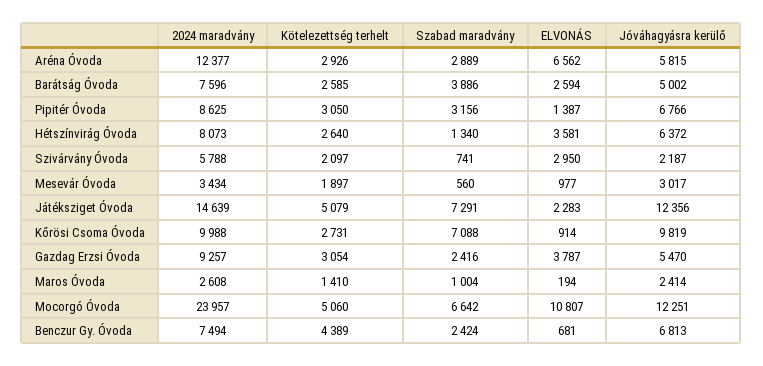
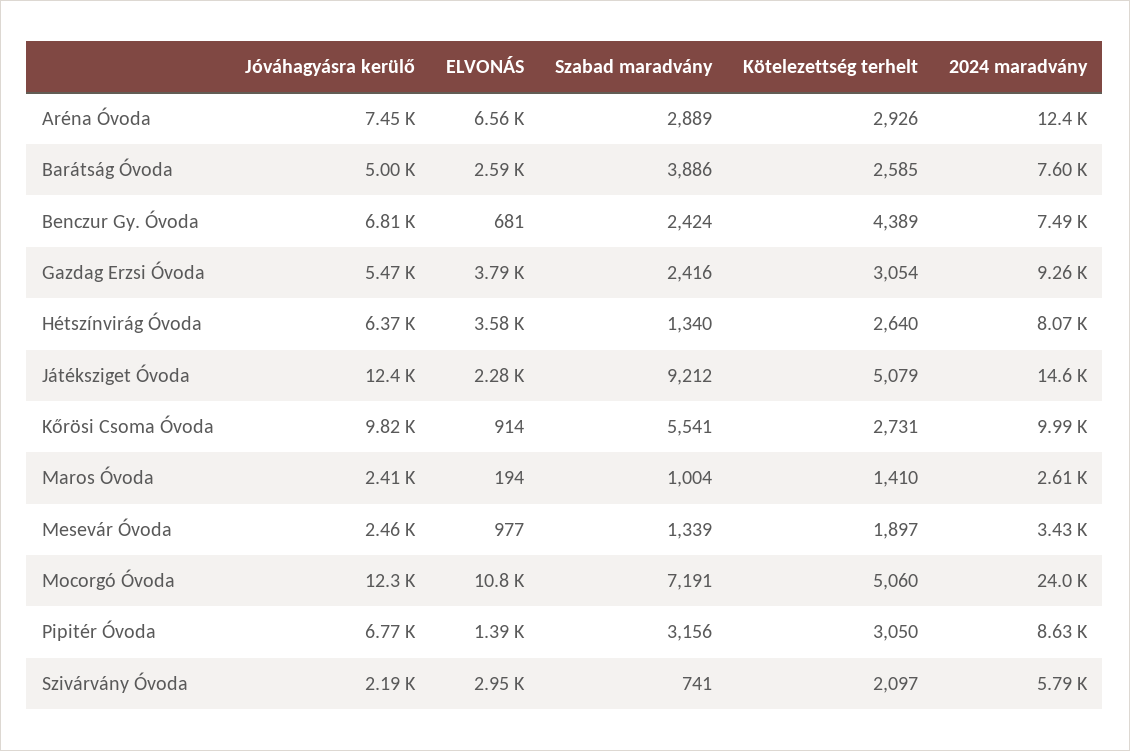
Jóváhagyásra kerülő, Aréna Óvoda: 5815 -> 7450
Szabad maradvány, Mesevár Óvoda: 560 -> 1339
Jóváhagyásra kerülő, Mesevár Óvoda: 3017 -> 2460
Szabad maradvány, Játéksziget Óvoda: 7291 -> 9212
Szabad maradvány, Kőrösi Csoma Óvoda: 7088 -> 5541
Szabad maradvány, Mocorgó Óvoda: 6642 -> 7191

